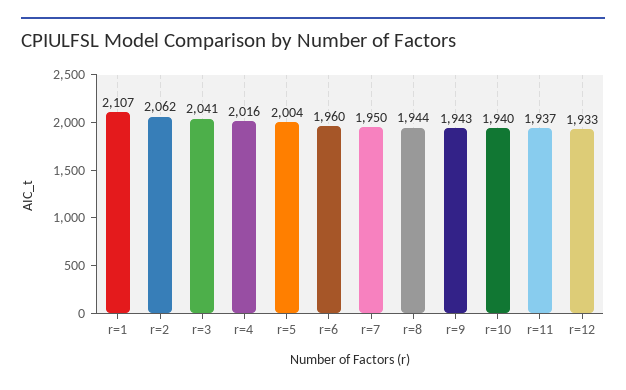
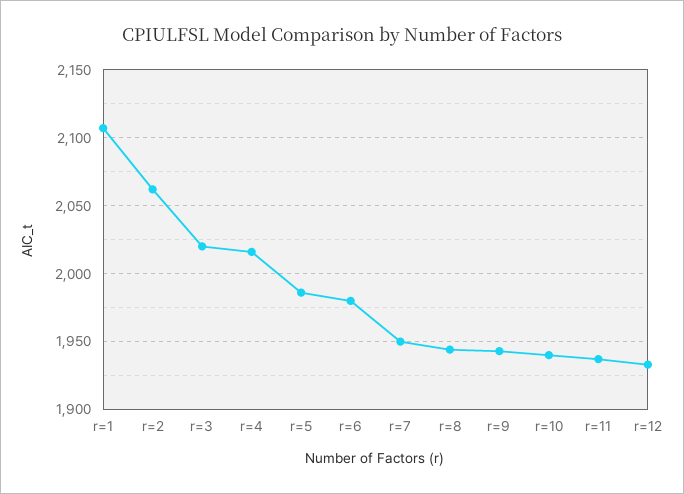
r=3: 2041 -> 2020
r=5: 2004 -> 1985
r=6: 1960 -> 1980

